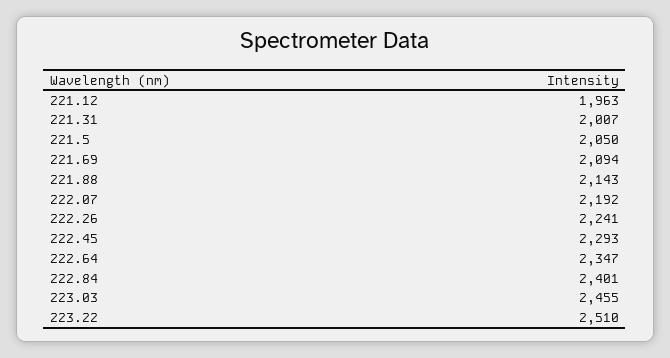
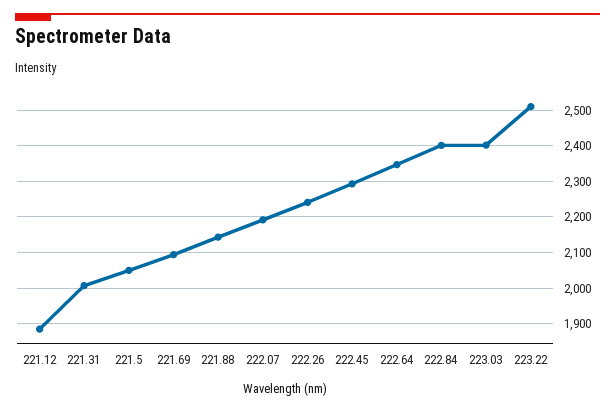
221.12: 1963 -> 1880
223.03: 2455 -> 2400

